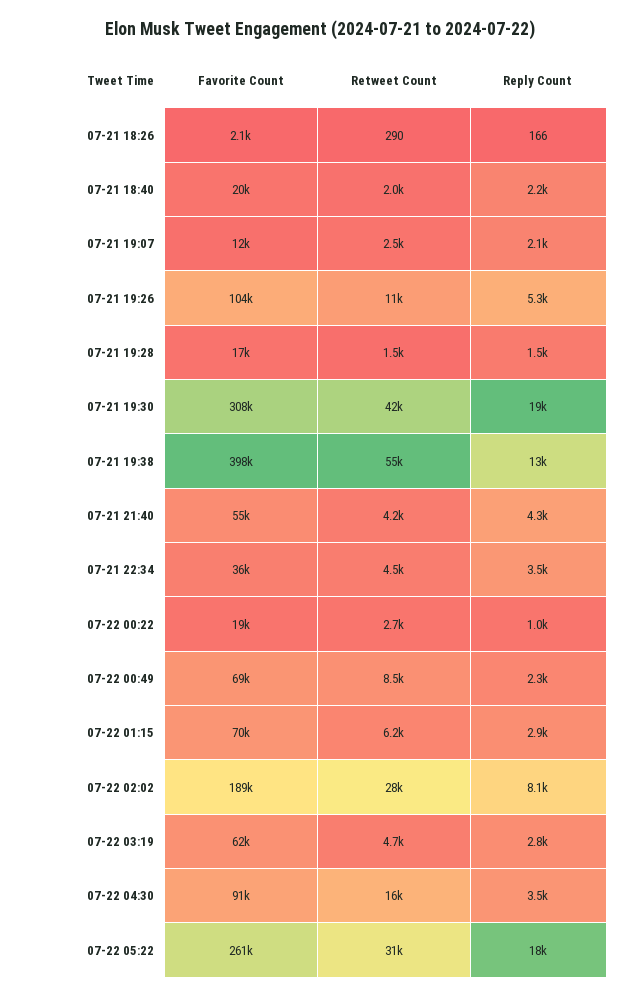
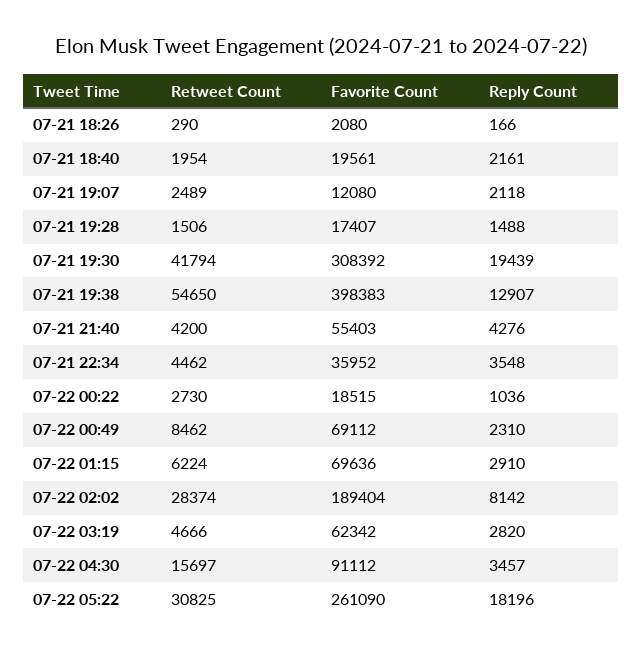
Favorite Count, 07-21 19:26: 104000 -> none
Retweet Count, 07-21 19:26: 11000 -> none
Reply Count, 07-21 19:26: 5300 -> none

